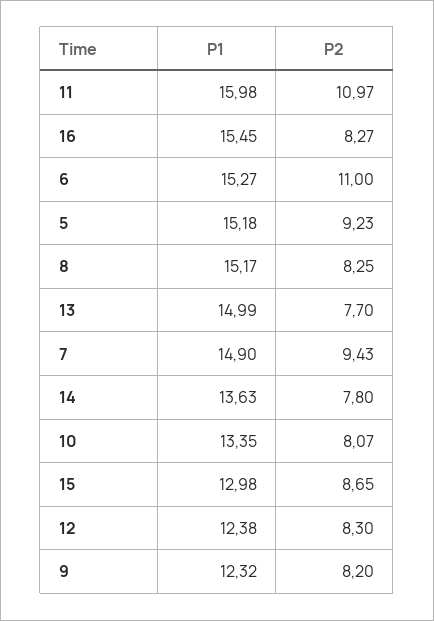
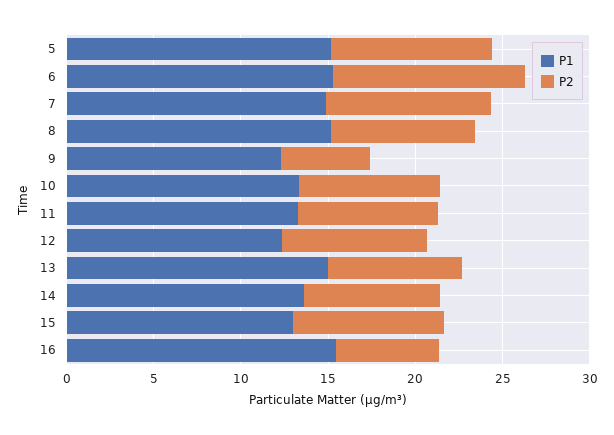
P1, 11: 15.98 -> 13
P2, 11: 10.97 -> 8
P2, 16: 8.27 -> 6
P2, 9: 8.2 -> 5

